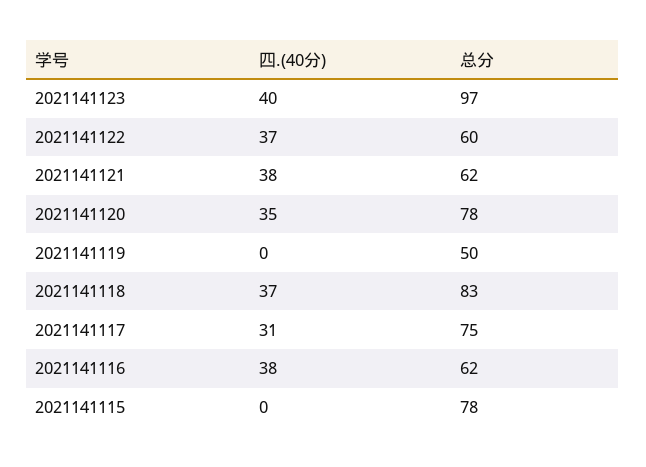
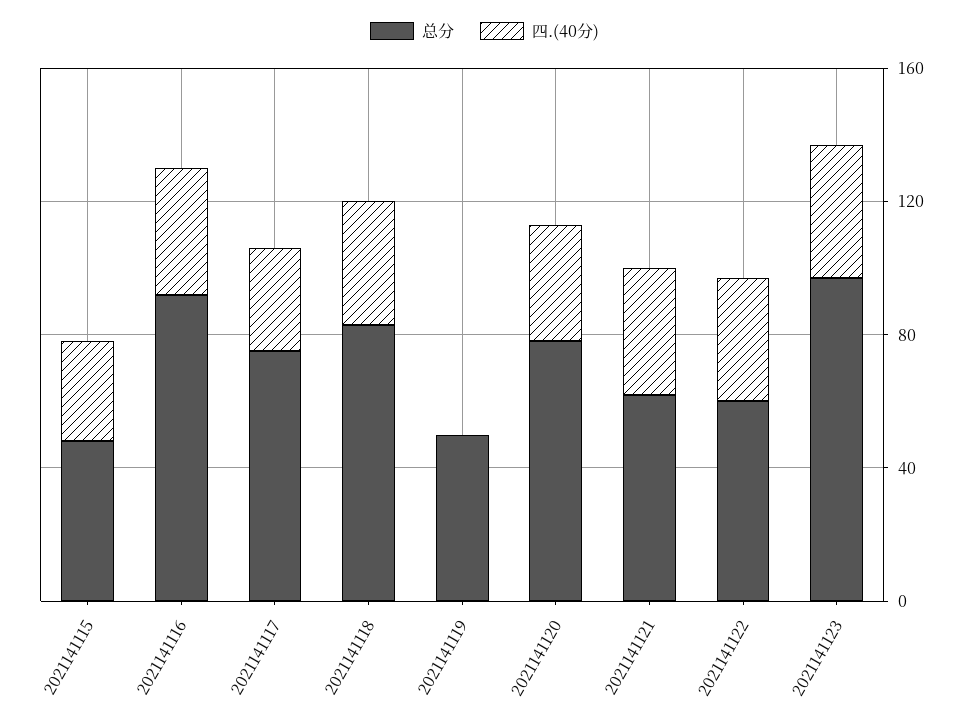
总分, 2021141116: 62 -> 90
四.(40分), 2021141115: 0 -> 30
总分, 2021141115: 78 -> 50

